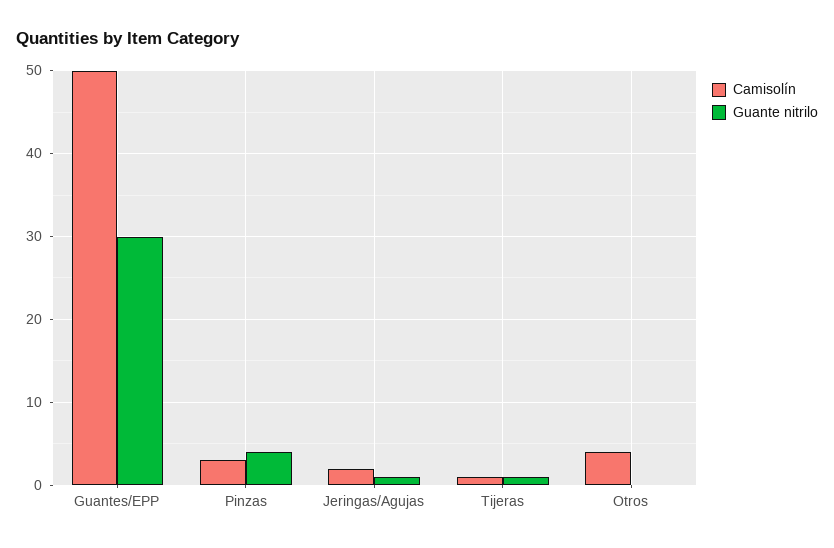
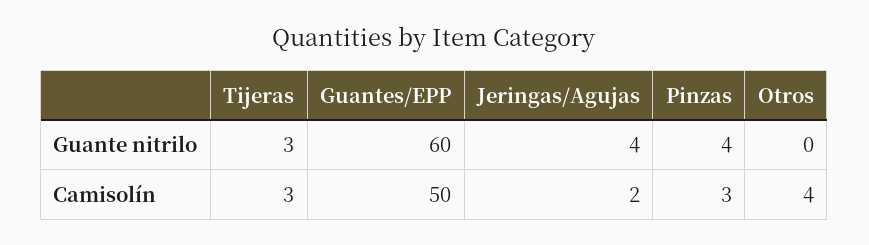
Guante nitrilo, Guantes/EPP: 30 -> 60
Guante nitrilo, Jeringas/Agujas: 1 -> 4
Camisolín, Tijeras: 1 -> 3
Guante nitrilo, Tijeras: 1 -> 3

